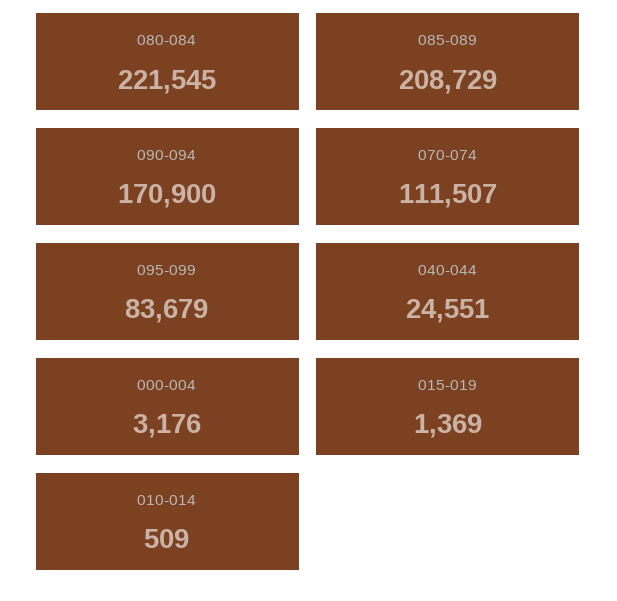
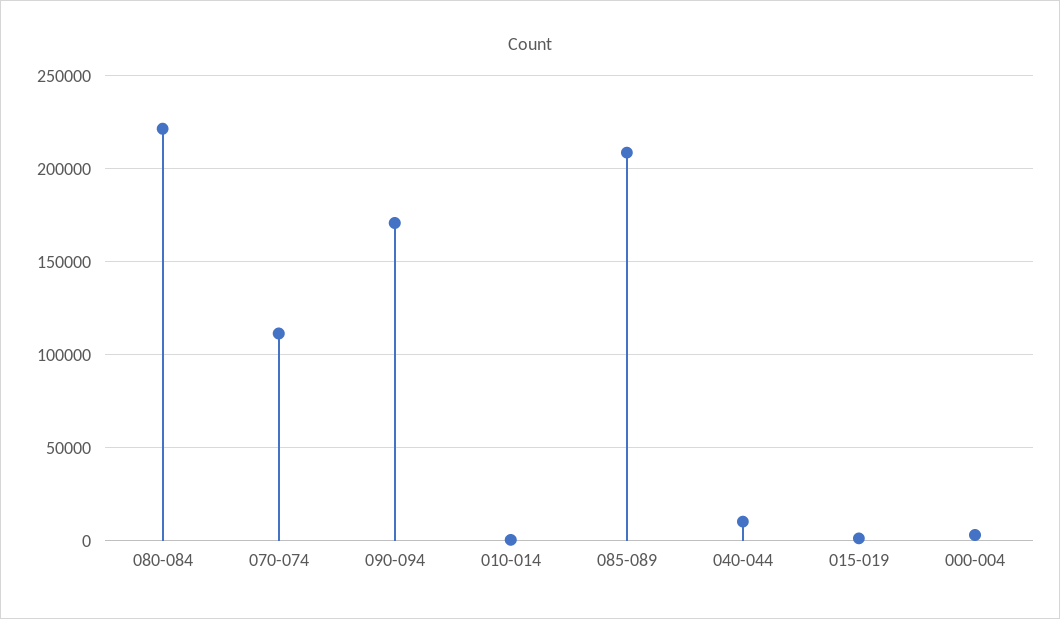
095-099: 83679 -> none
040-044: 24551 -> 10000

